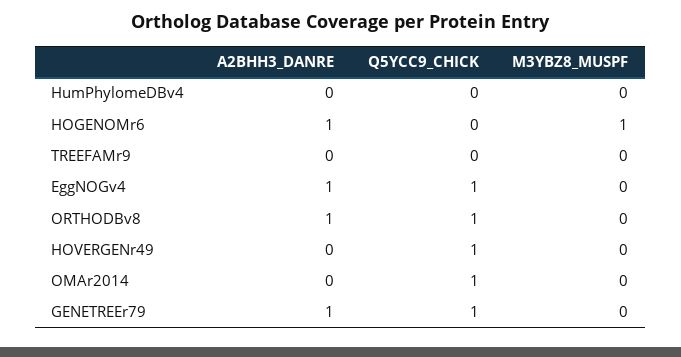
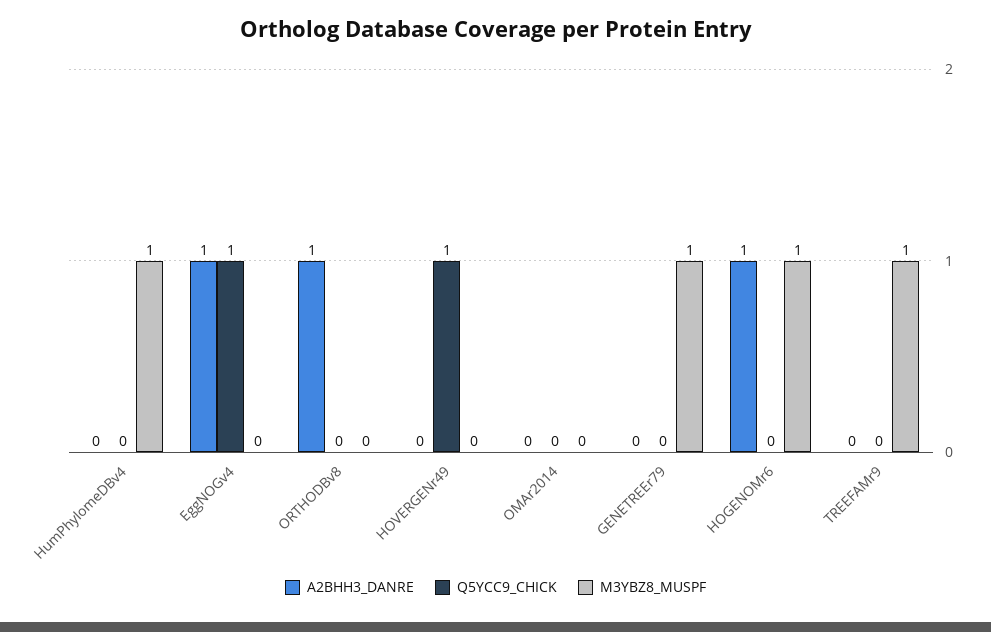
M3YBZ8_MUSPF, HumPhylomeDBv4: 0 -> 1
M3YBZ8_MUSPF, TREEFAMr9: 0 -> 1
Q5YCC9_CHICK, ORTHODBv8: 1 -> 0
Q5YCC9_CHICK, OMAr2014: 1 -> 0
A2BHH3_DANRE, GENETREEr79: 1 -> 0
Q5YCC9_CHICK, GENETREEr79: 1 -> 0
M3YBZ8_MUSPF, GENETREEr79: 0 -> 1

